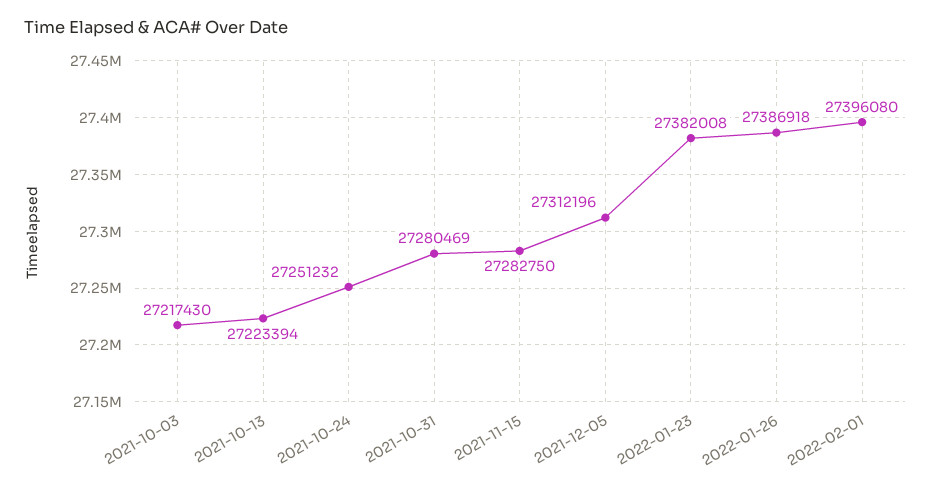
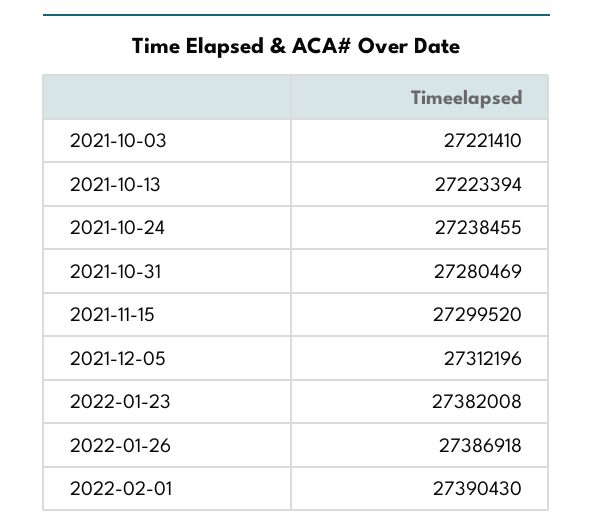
2021-10-03: 27217430 -> 27221410
2021-10-24: 27251232 -> 27238455
2021-11-15: 27282750 -> 27299520
2022-02-01: 27396080 -> 27390430

